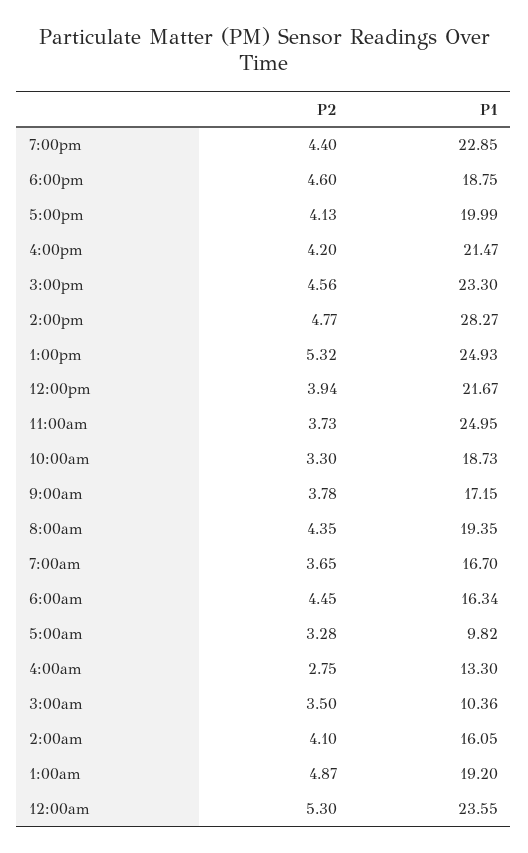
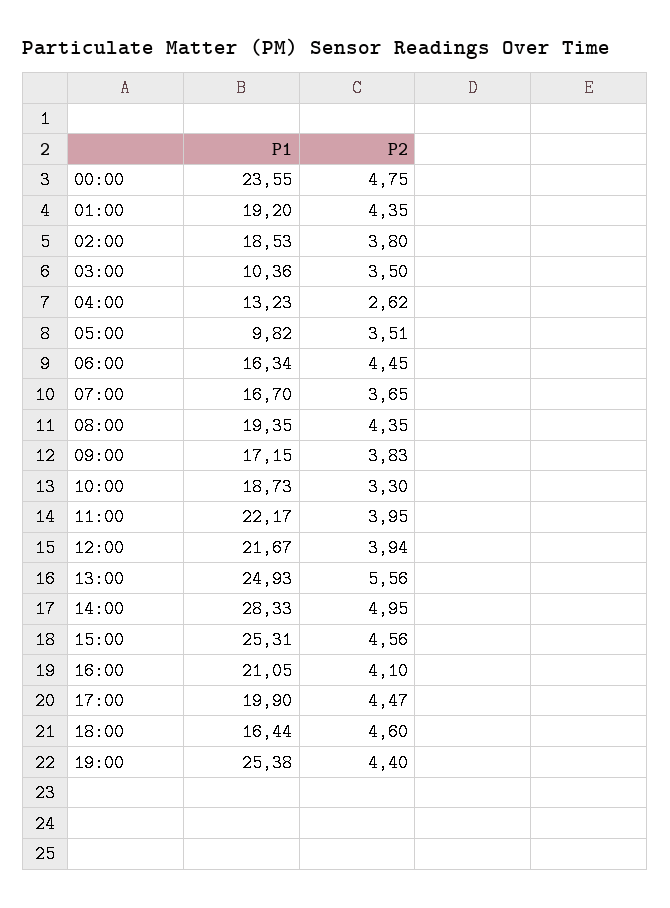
P1, 7:00pm: 22.85 -> 25.38
P1, 6:00pm: 18.75 -> 16.44
P2, 5:00pm: 4.13 -> 4.47
P1, 5:00pm: 19.99 -> 19.9
P2, 4:00pm: 4.2 -> 4.1
P1, 4:00pm: 21.47 -> 21.05
P1, 3:00pm: 23.3 -> 25.31
P2, 2:00pm: 4.77 -> 4.95
P1, 2:00pm: 28.27 -> 28.33
P2, 1:00pm: 5.32 -> 5.56
P2, 11:00am: 3.73 -> 3.95
P1, 11:00am: 24.95 -> 22.17
P2, 9:00am: 3.78 -> 3.83
P2, 5:00am: 3.28 -> 3.51
P2, 4:00am: 2.75 -> 2.62
P1, 4:00am: 13.3 -> 13.23
P2, 2:00am: 4.1 -> 3.8
P1, 2:00am: 16.05 -> 18.53
P2, 1:00am: 4.87 -> 4.35
P2, 12:00am: 5.3 -> 4.75

